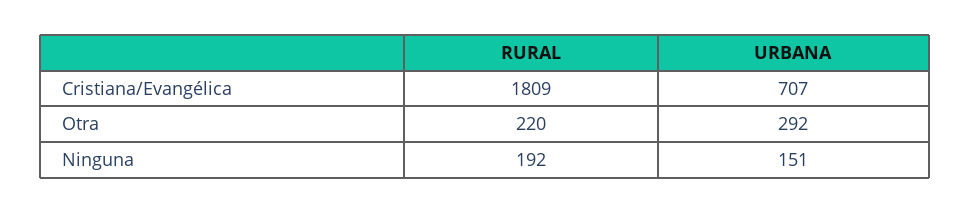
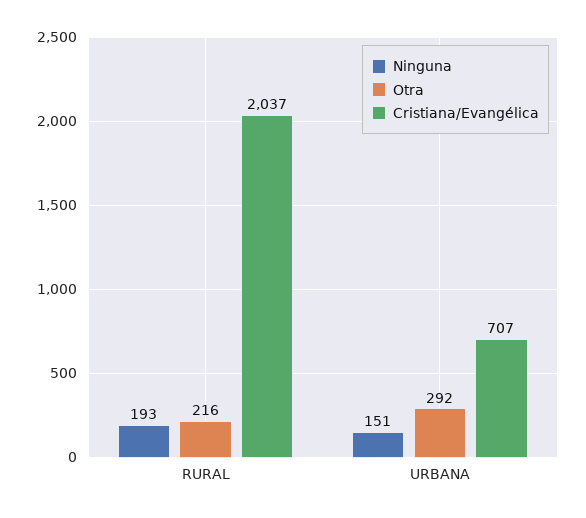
Cristiana/Evangélica, RURAL: 1809 -> 2037
Otra, RURAL: 220 -> 216
Ninguna, RURAL: 192 -> 193

